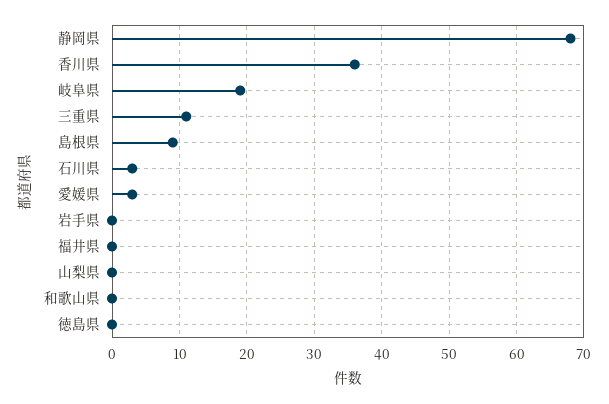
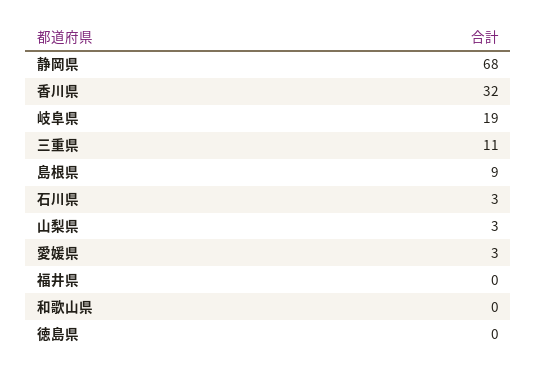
香川県: 36 -> 32
岩手県: 0 -> none
山梨県: 0 -> 3

